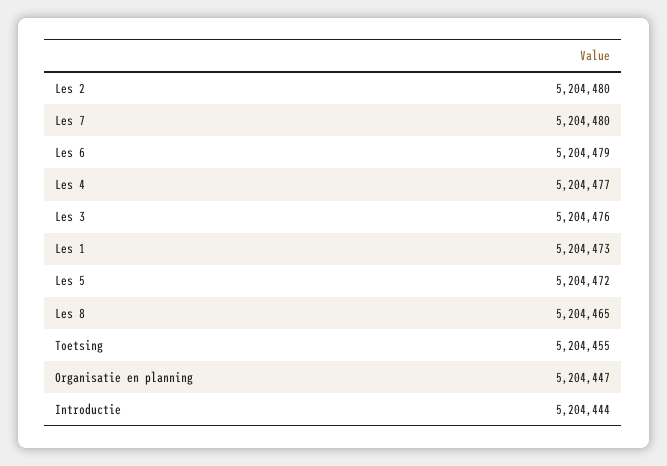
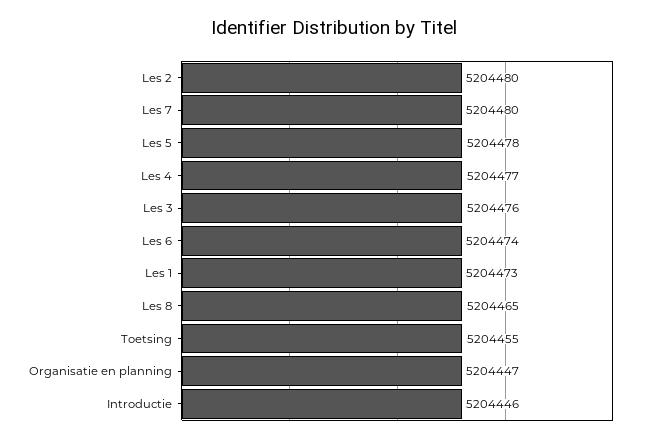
Les 6: 5204479 -> 5204474
Les 5: 5204472 -> 5204478
Introductie: 5204444 -> 5204446

